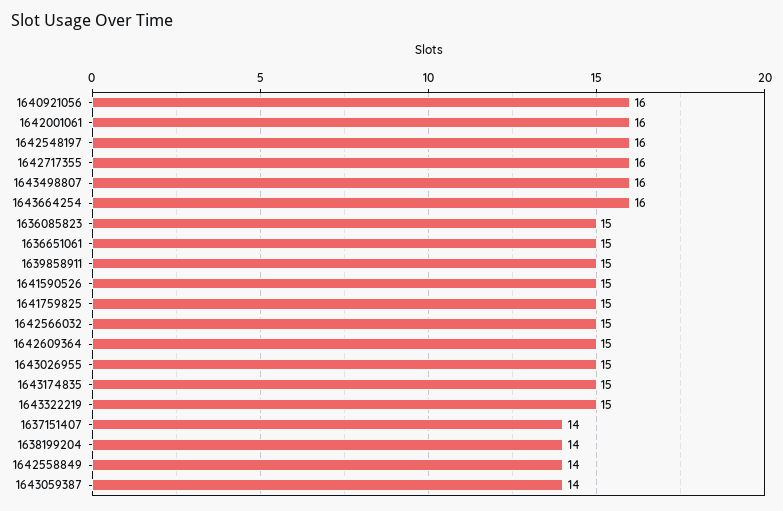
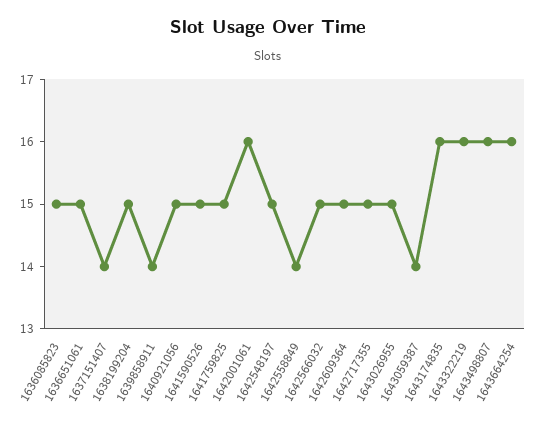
1640921056: 16 -> 15
1642548197: 16 -> 15
1642717355: 16 -> 15
1639858911: 15 -> 14
1643174835: 15 -> 16
1643322219: 15 -> 16
1638199204: 14 -> 15

